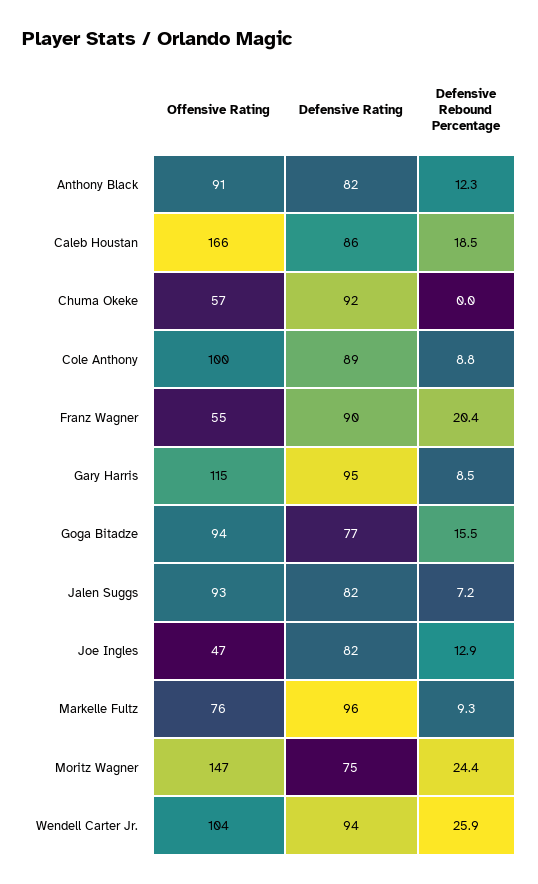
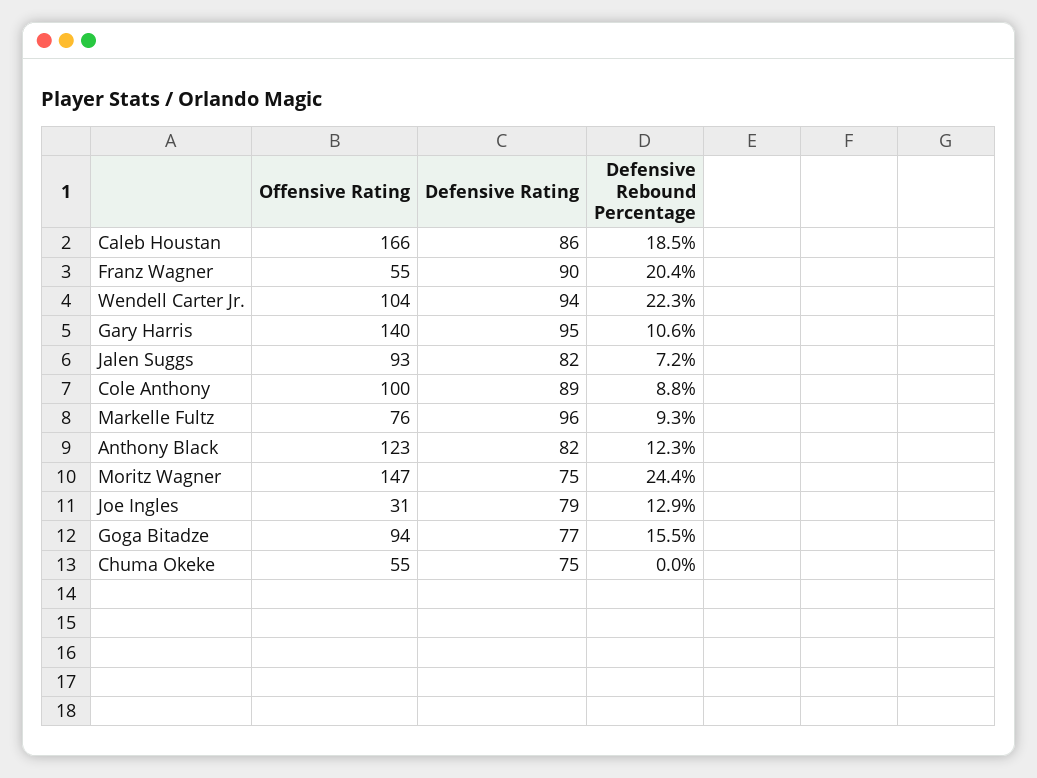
Offensive Rating, Anthony Black: 91 -> 123
Offensive Rating, Chuma Okeke: 57 -> 55
Defensive Rating, Chuma Okeke: 92 -> 75
Offensive Rating, Gary Harris: 115 -> 140
Defensive Rebound Percentage, Gary Harris: 8.5 -> 10.6
Offensive Rating, Joe Ingles: 47 -> 31
Defensive Rating, Joe Ingles: 82 -> 79
Defensive Rebound Percentage, Wendell Carter Jr.: 25.9 -> 22.3

